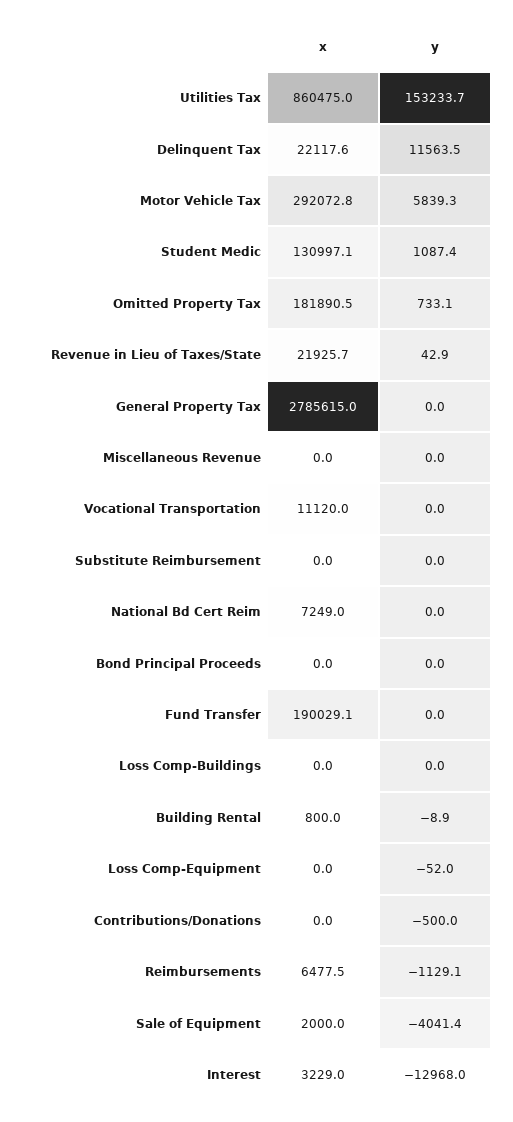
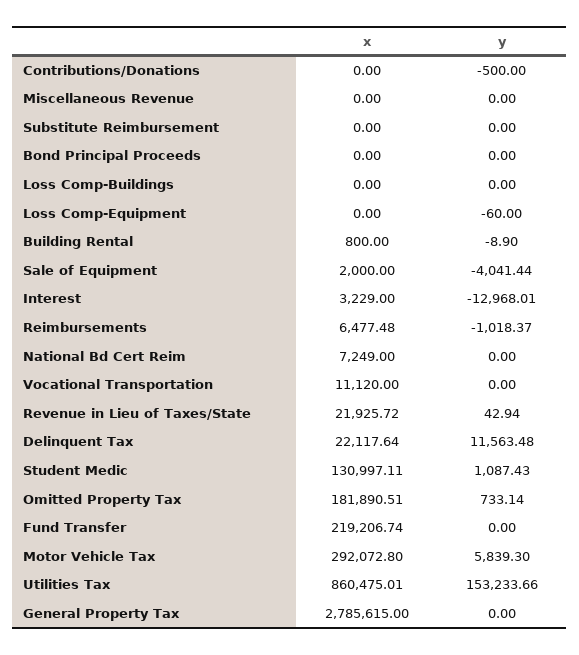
x, Fund Transfer: 190029.1 -> 219206.74
y, Loss Comp-Equipment: -52 -> -60
y, Reimbursements: -1129.1 -> -1018.37

